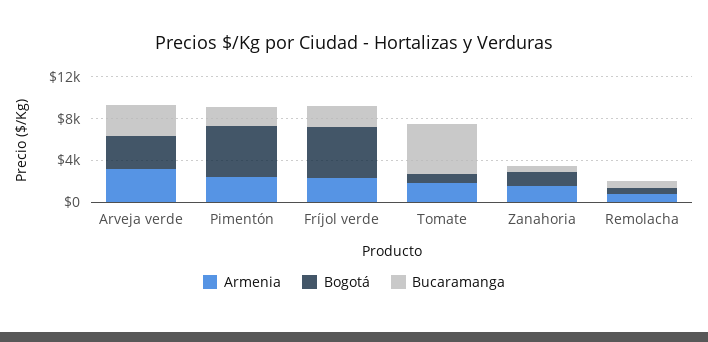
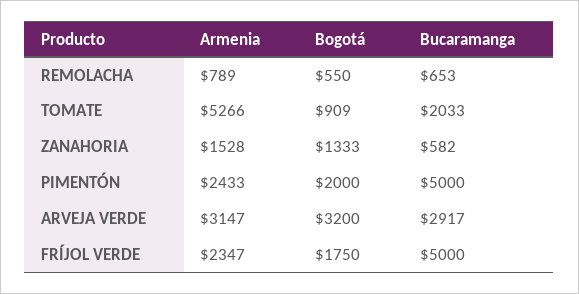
Bogotá, Pimentón: 5000 -> 2000
Bucaramanga, Pimentón: 2000 -> 5000
Bogotá, Fríjol verde: 5000 -> 1750
Bucaramanga, Fríjol verde: 2000 -> 5000
Armenia, Tomate: 2000 -> 5266
Bucaramanga, Tomate: 5000 -> 2033

